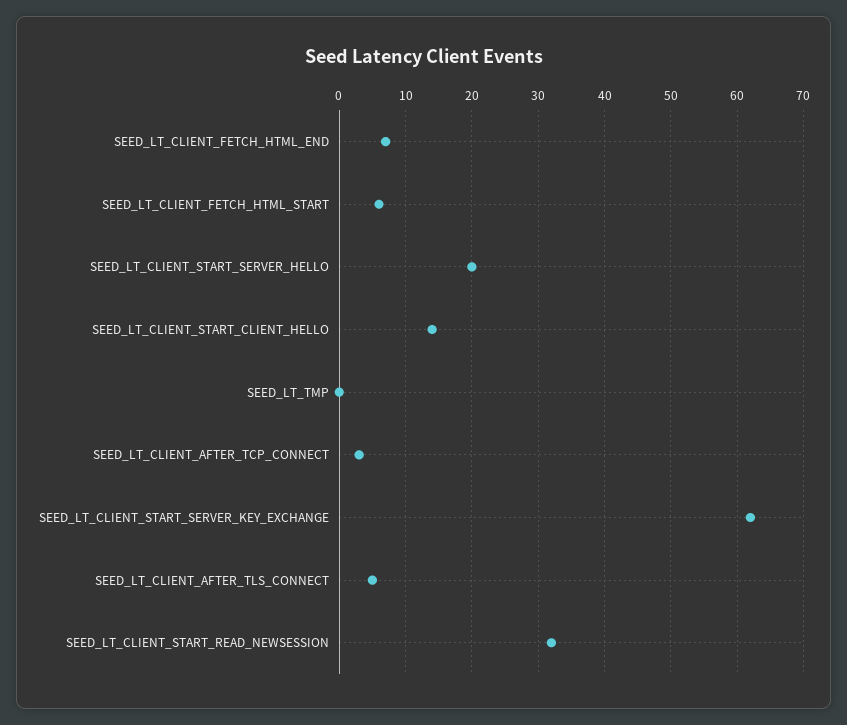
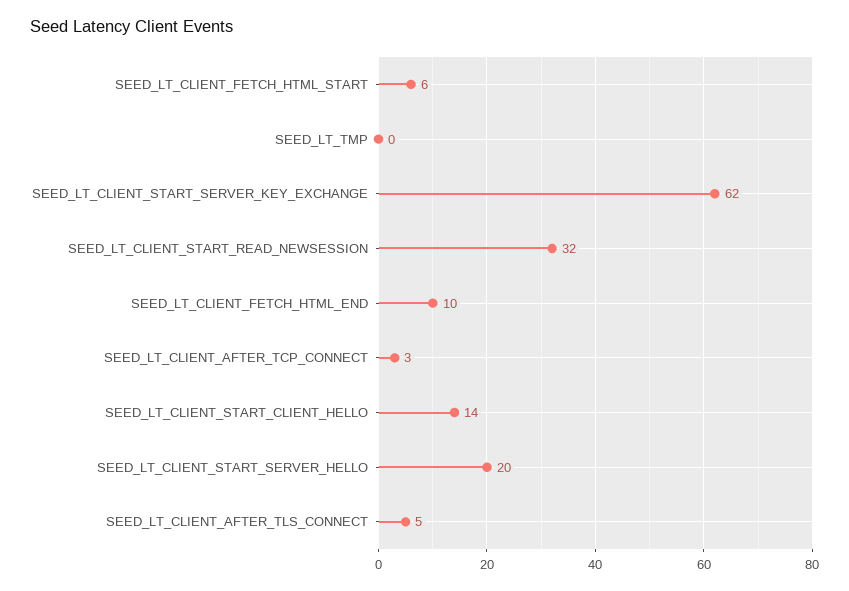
SEED_LT_CLIENT_FETCH_HTML_END: 7 -> 10

